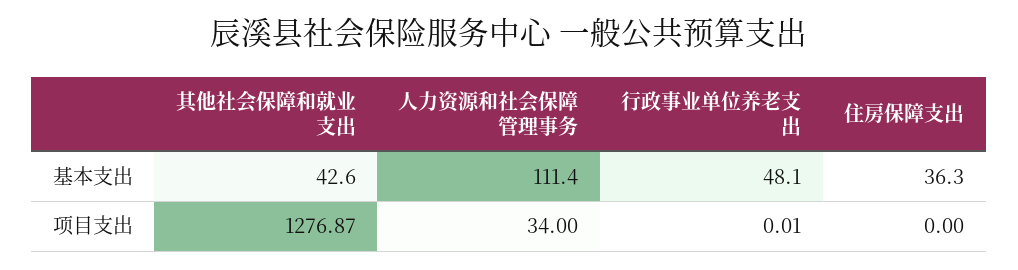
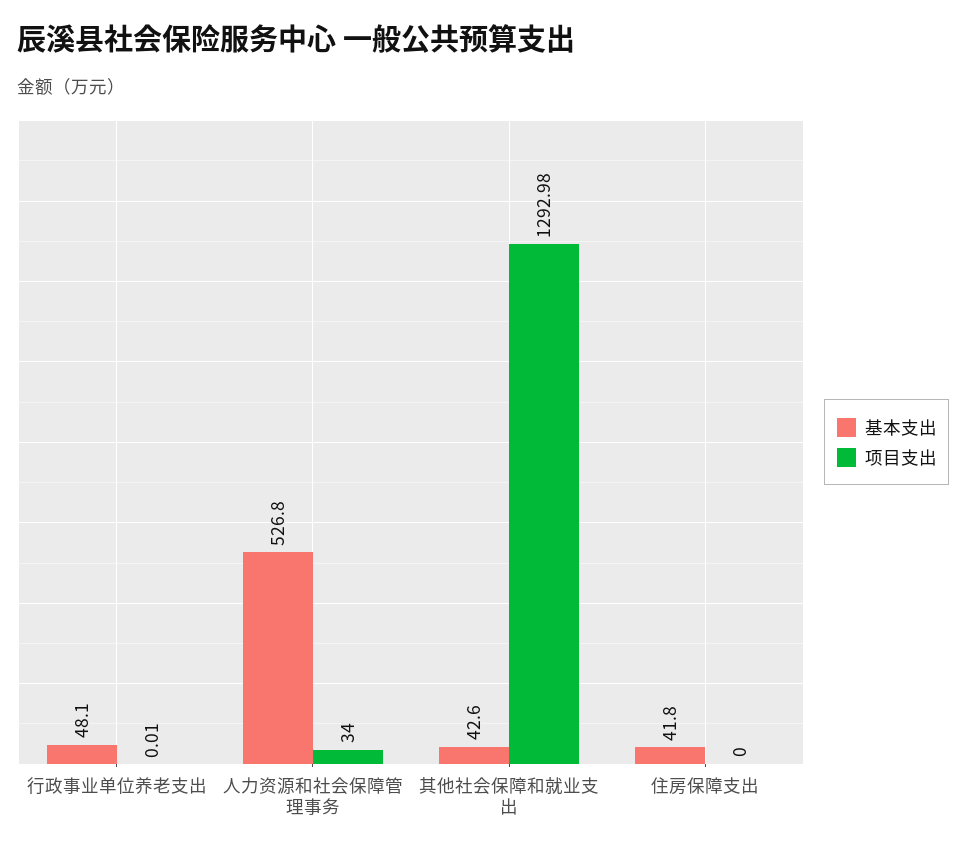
基本支出, 人力资源和社会保障管理事务: 111.4 -> 526.8
基本支出, 住房保障支出: 36.3 -> 41.8
项目支出, 其他社会保障和就业支出: 1276.87 -> 1292.98

